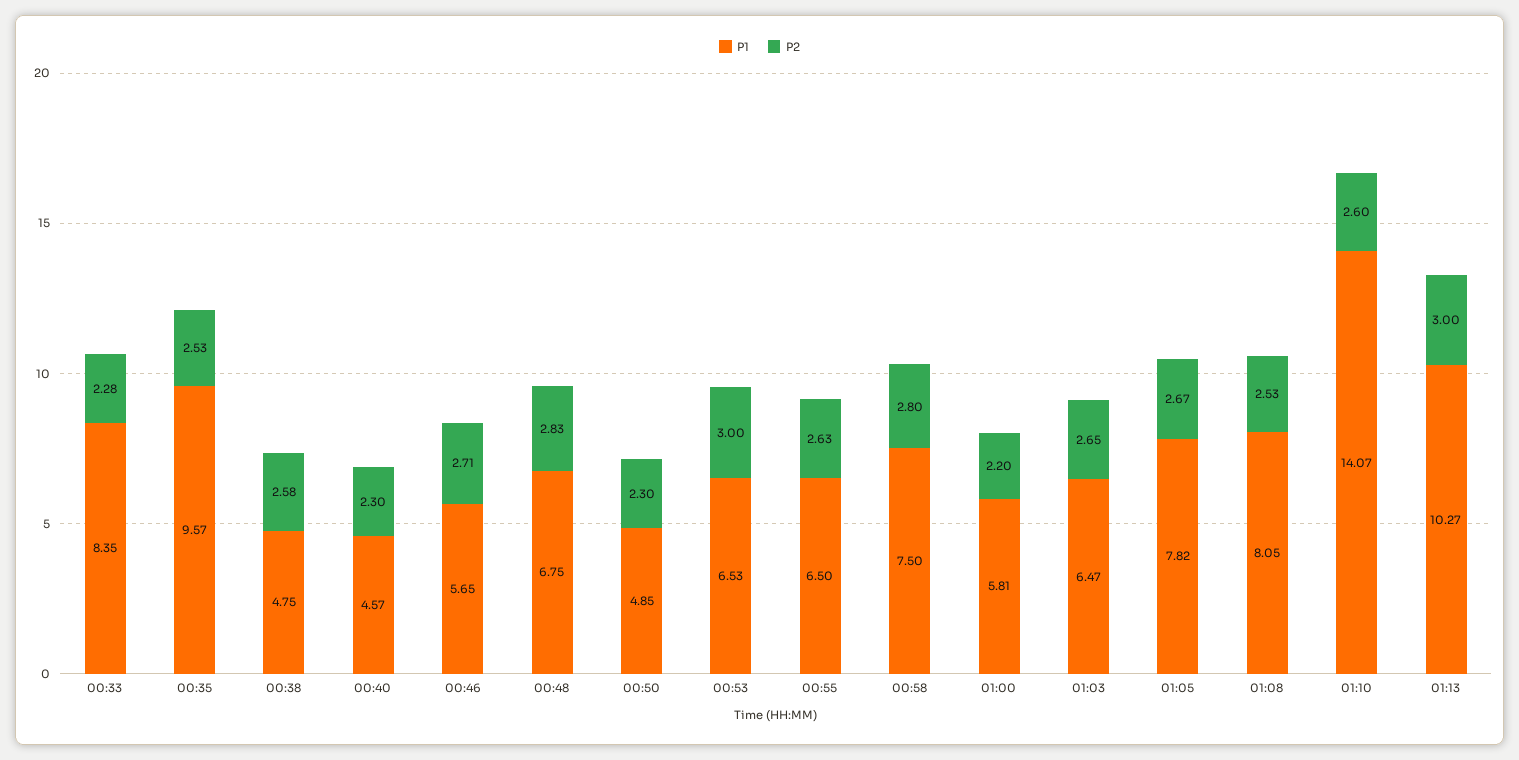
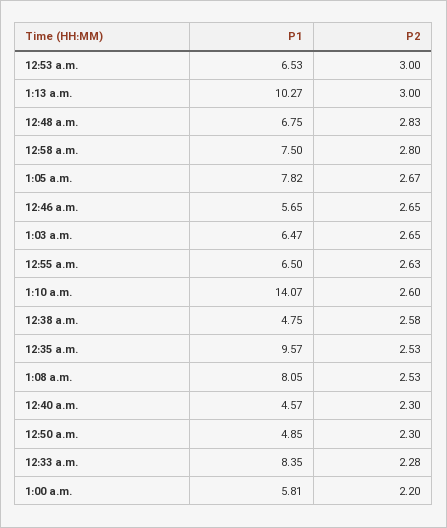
P2, 00:46: 2.71 -> 2.65

